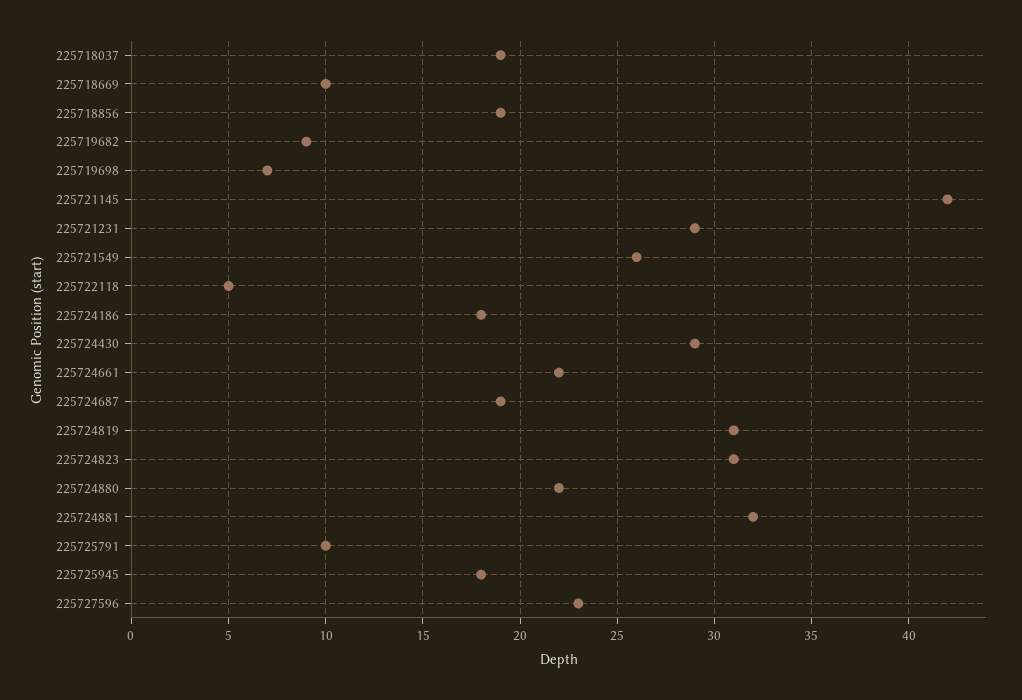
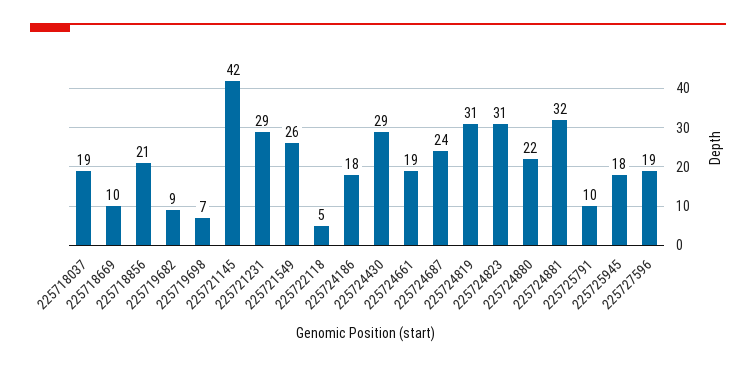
225718856: 19 -> 21
225724661: 22 -> 19
225724687: 19 -> 24
225727596: 23 -> 19

